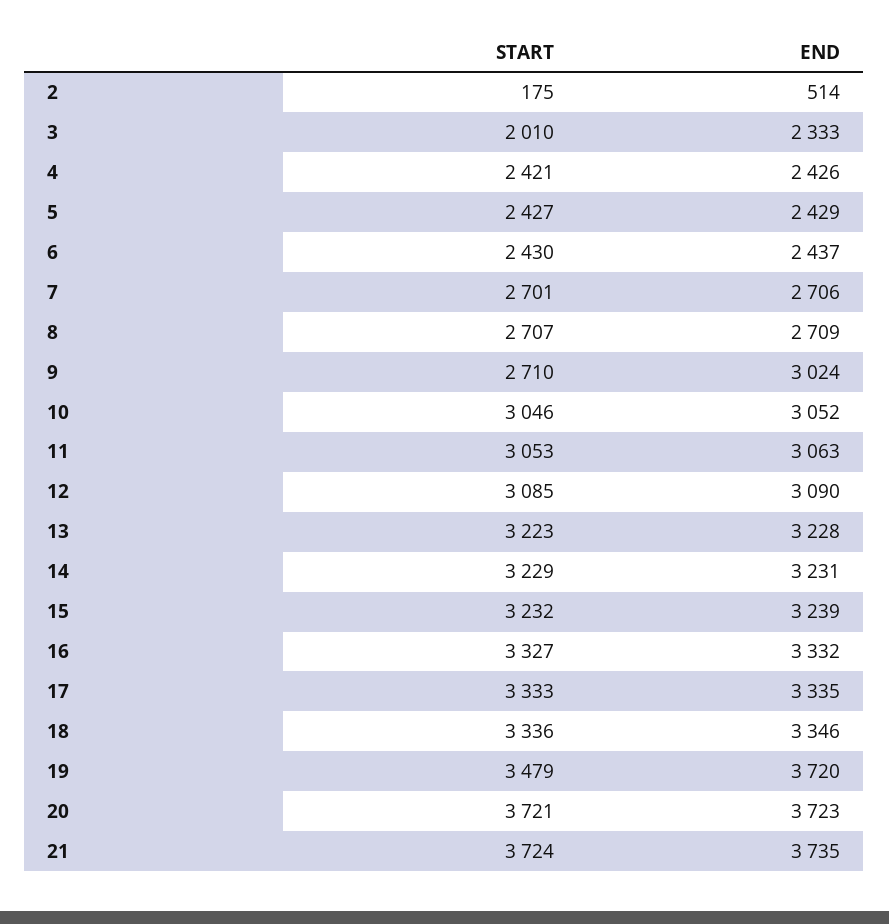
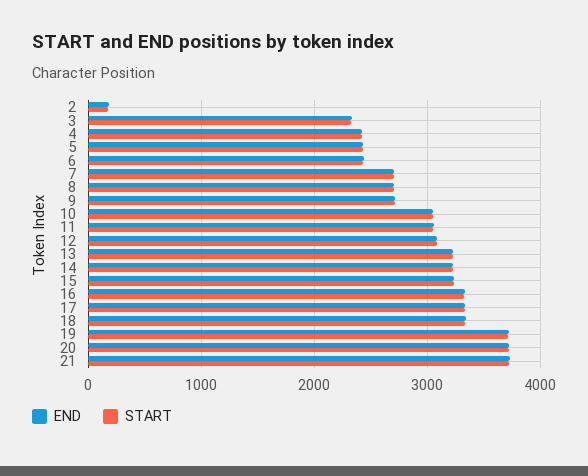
END, 2: 514 -> 200
START, 3: 2010 -> 2300
END, 9: 3024 -> 2700
START, 19: 3479 -> 3700

